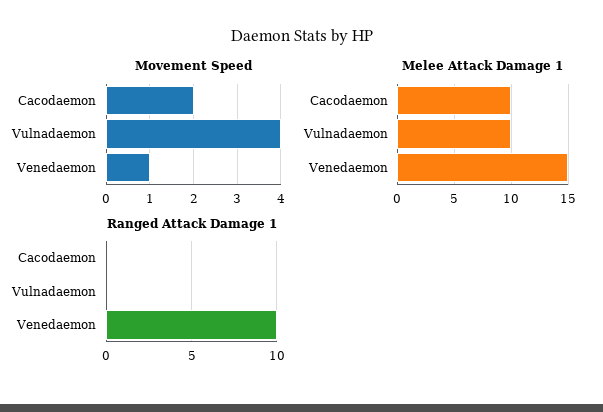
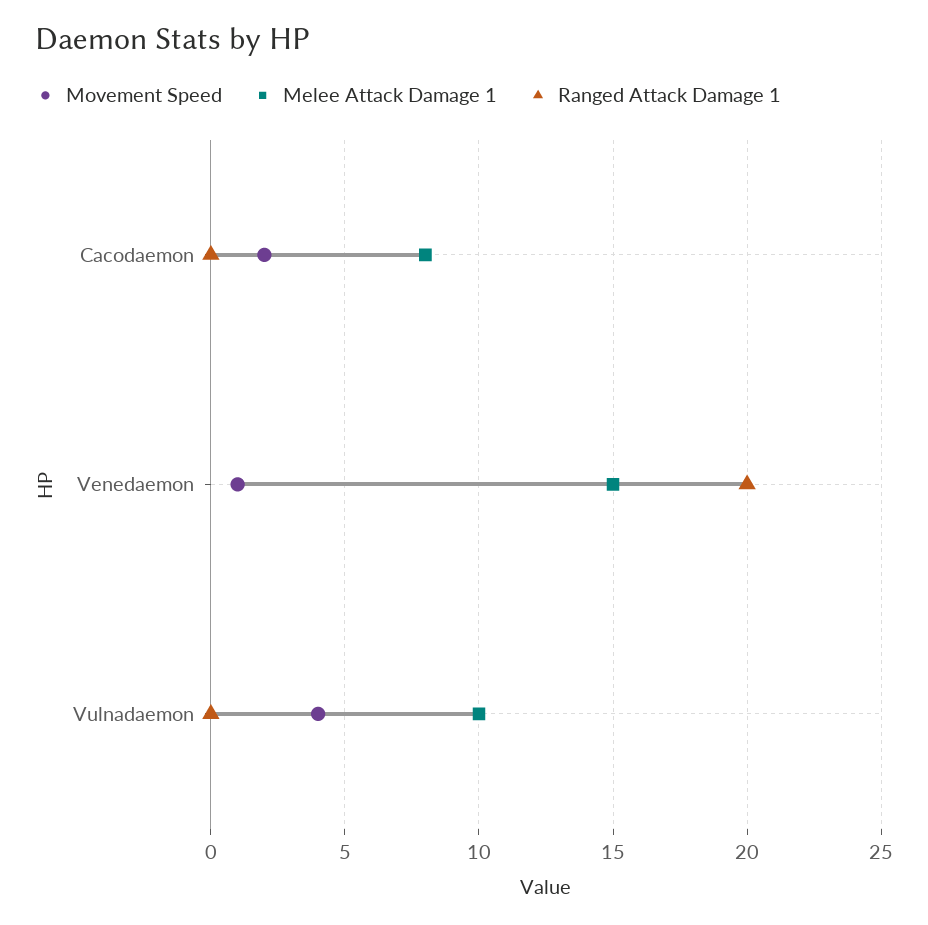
Melee Attack Damage 1, Cacodaemon: 10 -> 8
Ranged Attack Damage 1, Venedaemon: 10 -> 20

